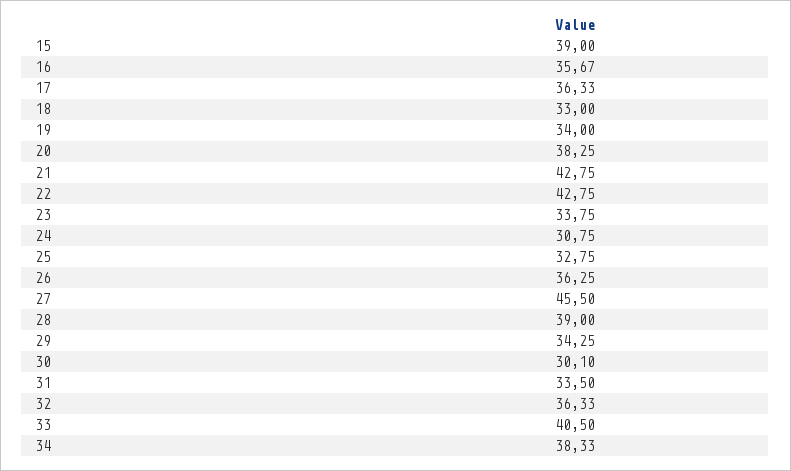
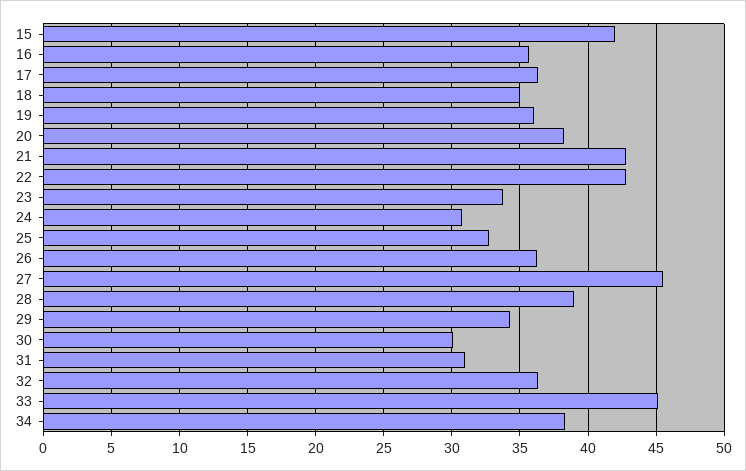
15: 39 -> 42
18: 33 -> 35
19: 34 -> 36
31: 33.5 -> 31
33: 40.5 -> 45

